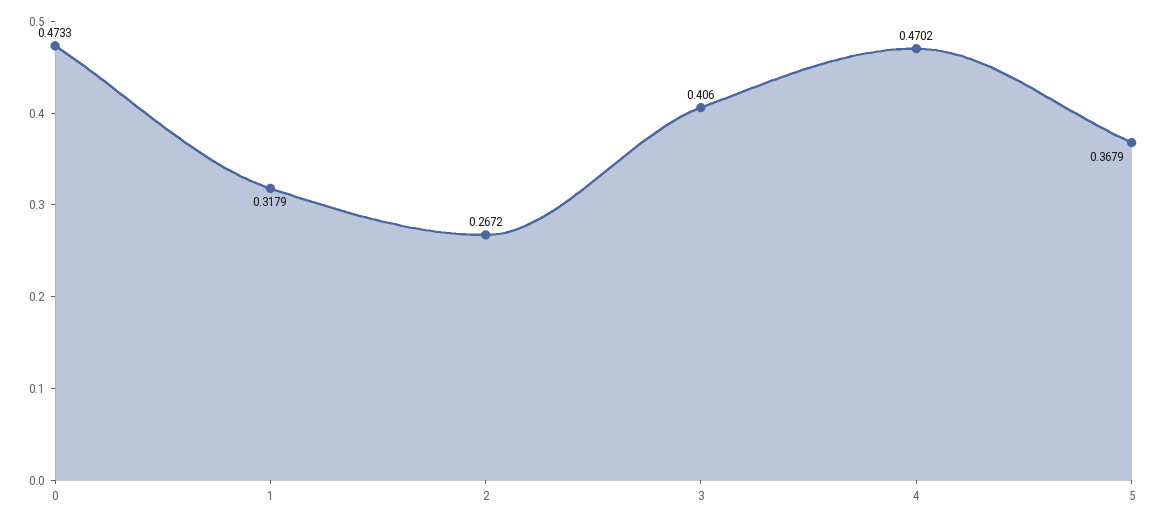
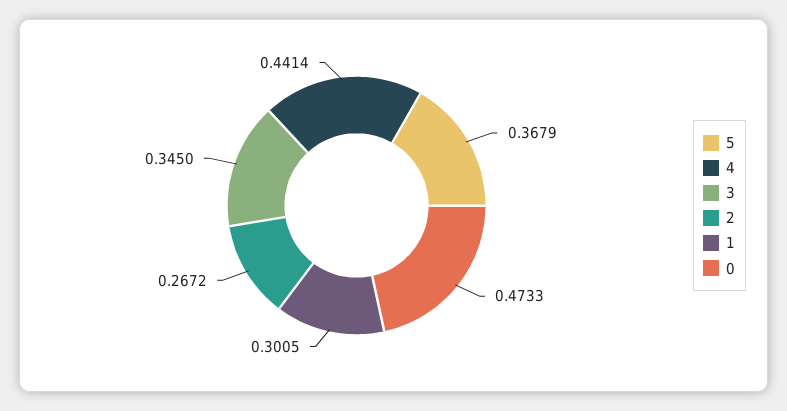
1: 0.3179 -> 0.3005
3: 0.406 -> 0.345
4: 0.4702 -> 0.4414

